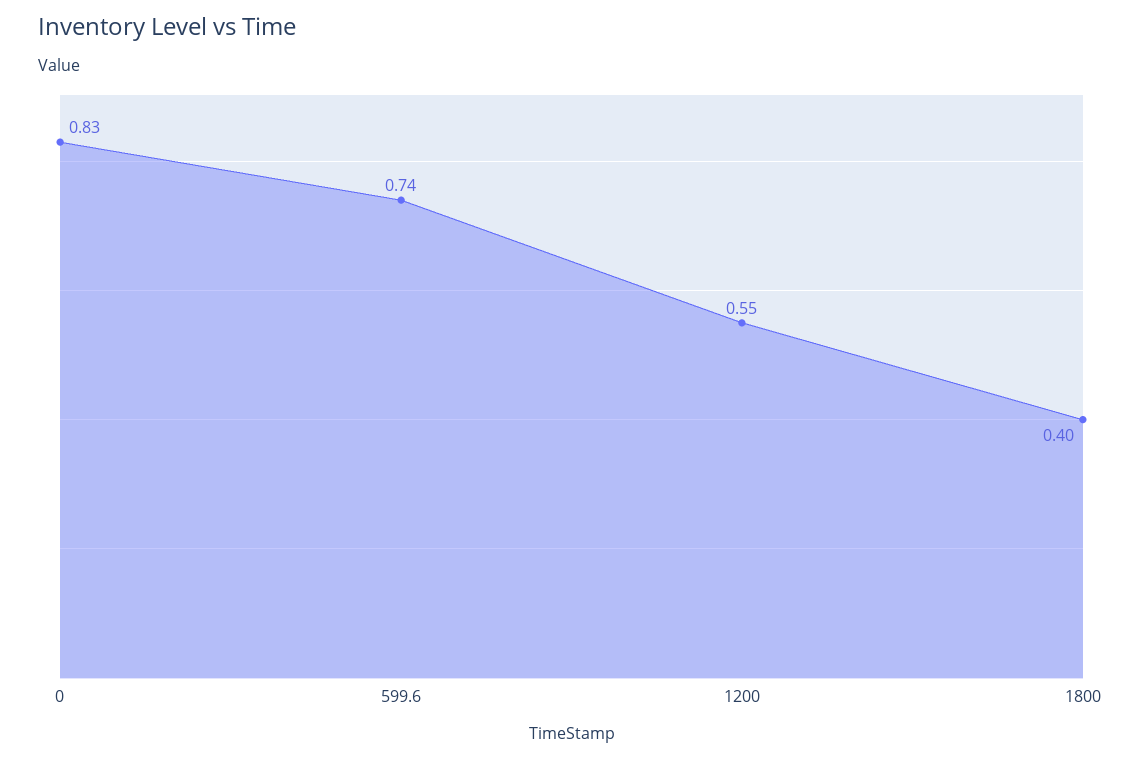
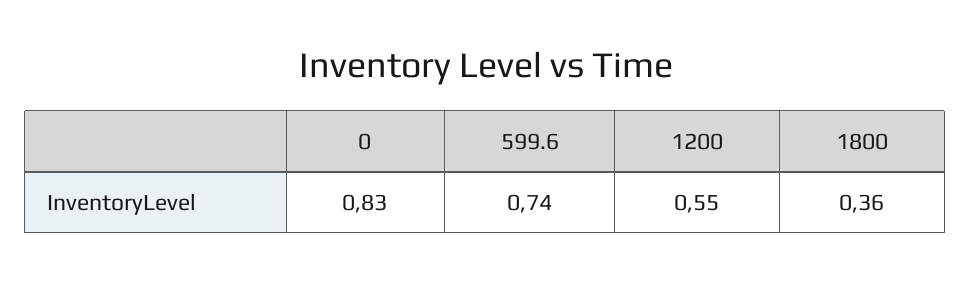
1800: 0.4 -> 0.36

